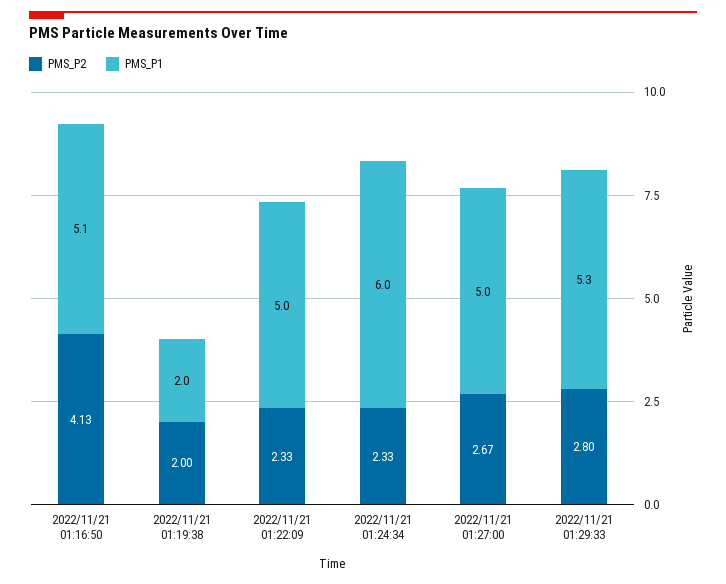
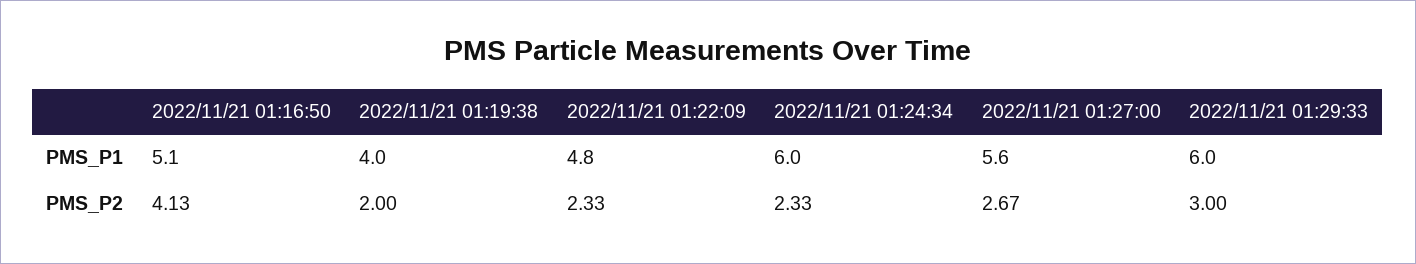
PMS_P1, 2022/11/21 01:19:38: 2 -> 4
PMS_P1, 2022/11/21 01:22:09: 5 -> 4.8
PMS_P1, 2022/11/21 01:27:00: 5 -> 5.6
PMS_P2, 2022/11/21 01:29:33: 2.8 -> 3
PMS_P1, 2022/11/21 01:29:33: 5.3 -> 6

